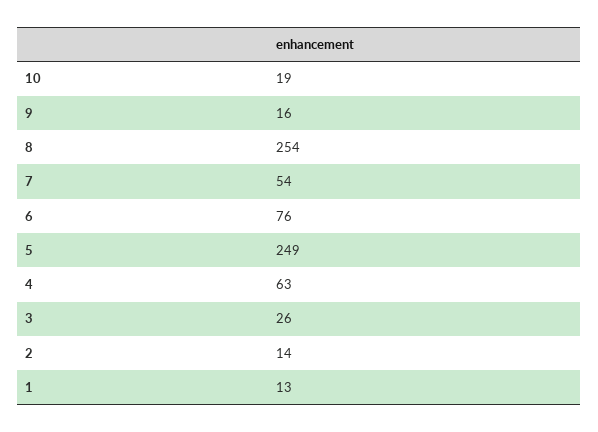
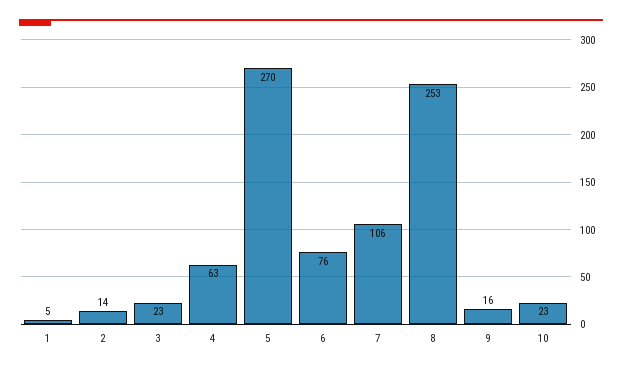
10: 19 -> 23
8: 254 -> 253
7: 54 -> 106
5: 249 -> 270
3: 26 -> 23
1: 13 -> 5

